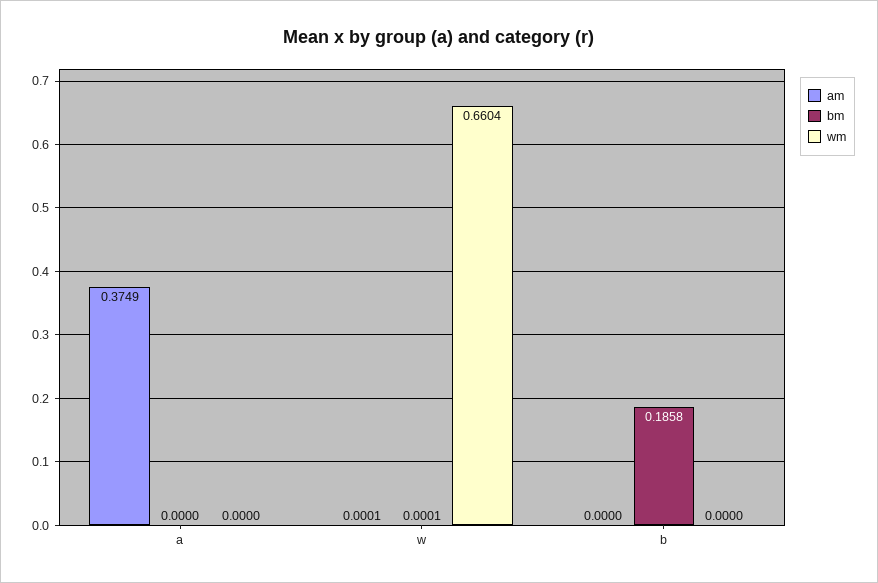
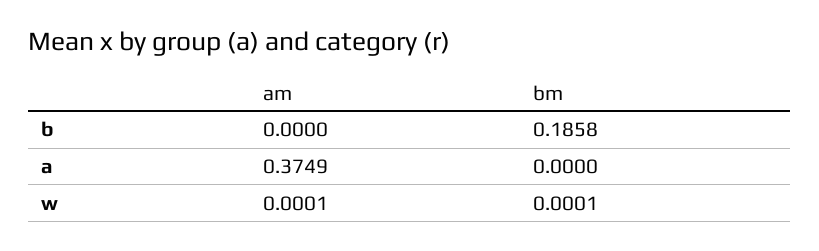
wm, a: 0 -> none
wm, w: 0.6604 -> none
wm, b: 0 -> none

